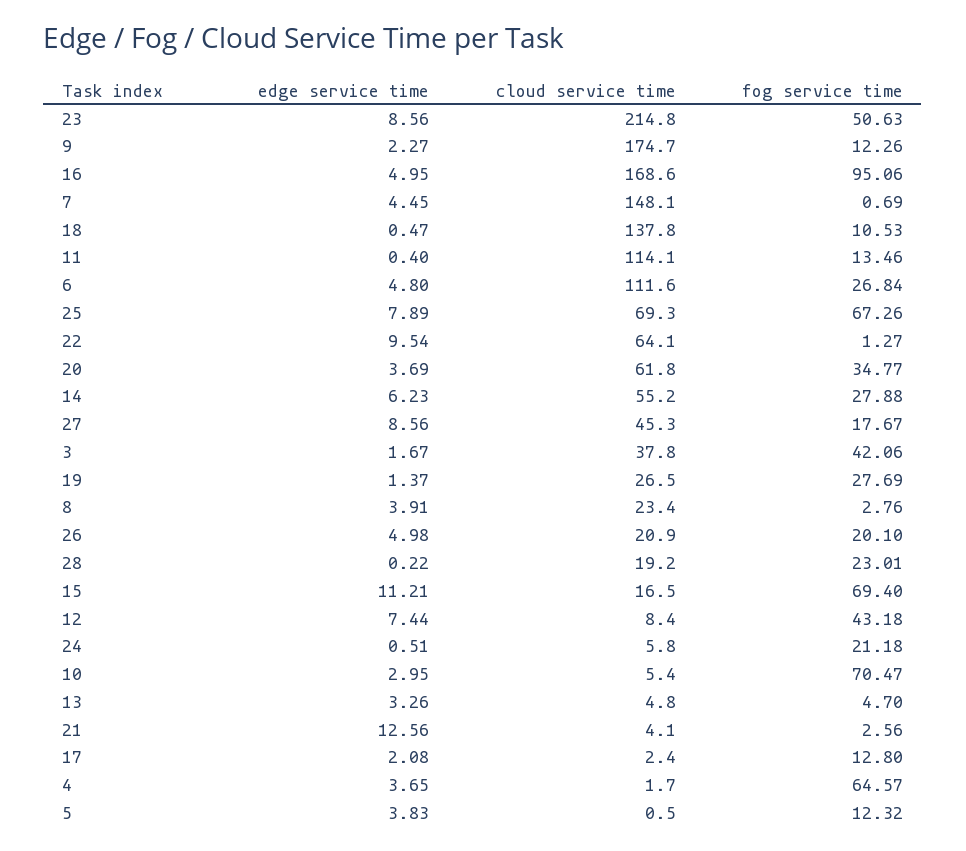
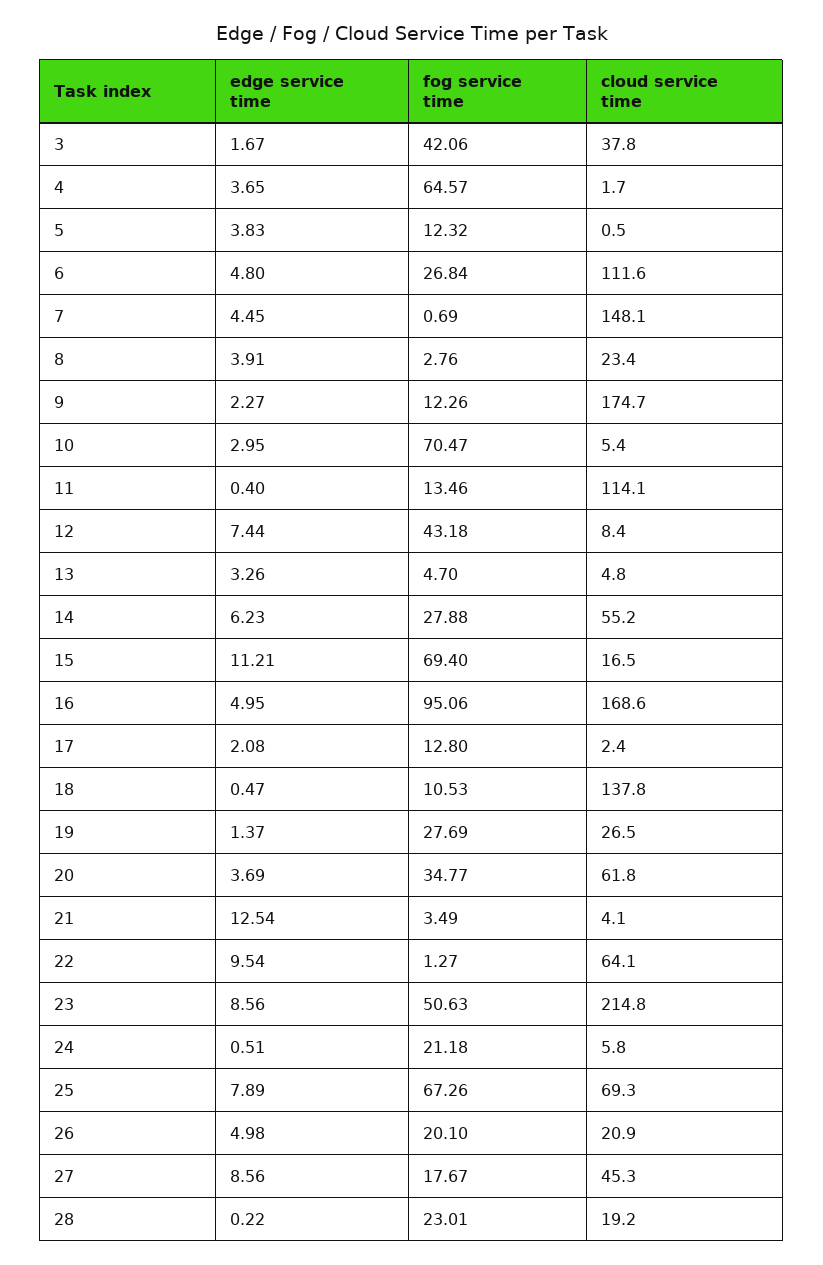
edge service time, 21: 12.56 -> 12.54
fog service time, 21: 2.56 -> 3.49

